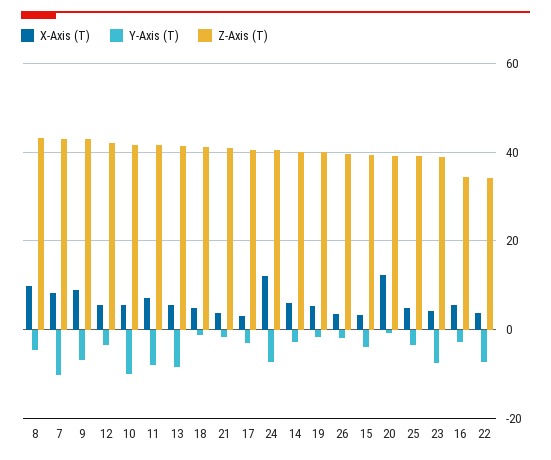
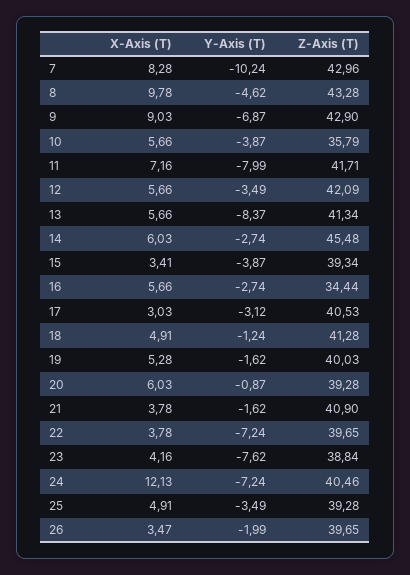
Y-Axis (T), 10: -10 -> -3.87
Z-Axis (T), 10: 42 -> 35.79
Z-Axis (T), 14: 40 -> 45.48
X-Axis (T), 20: 12 -> 6.03
Z-Axis (T), 22: 34 -> 39.65

